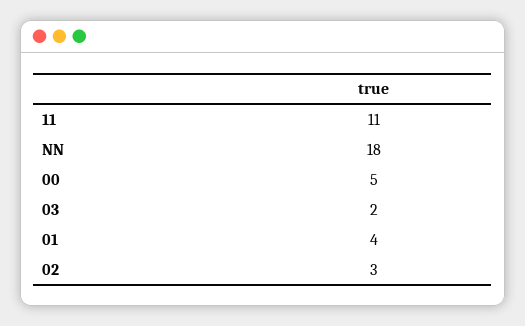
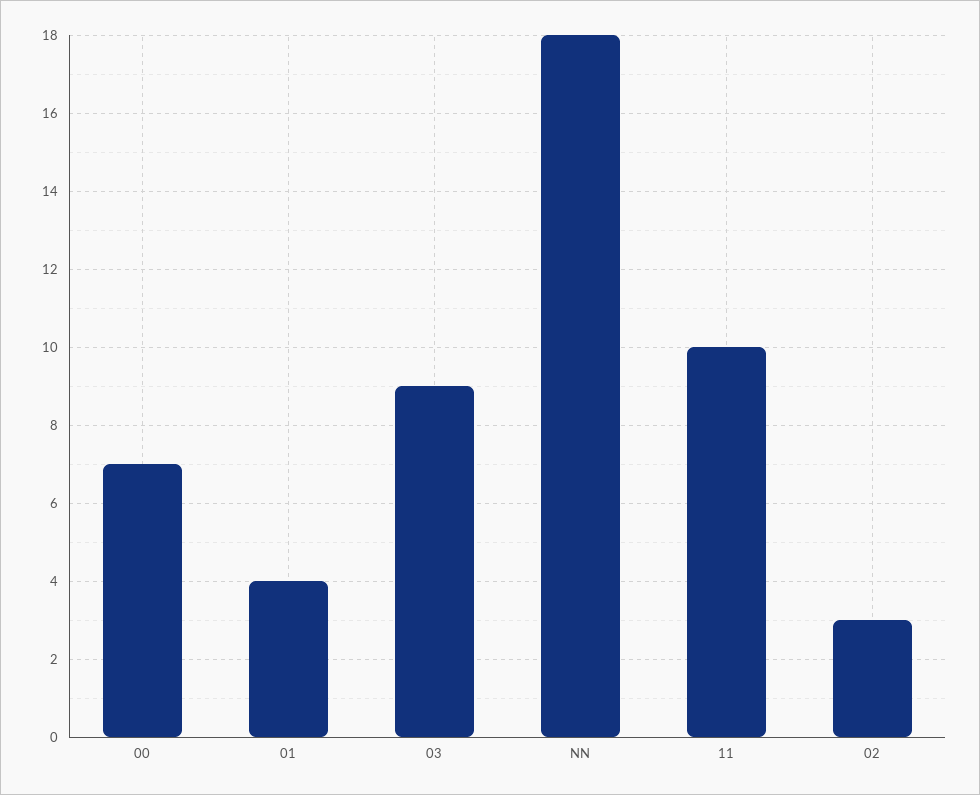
11: 11 -> 10
00: 5 -> 7
03: 2 -> 9

